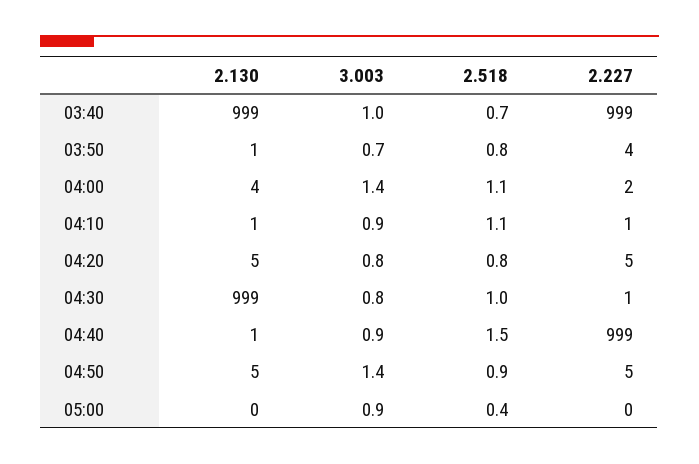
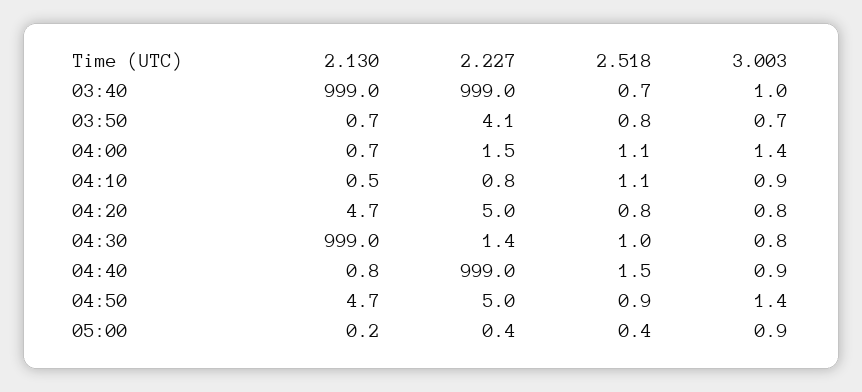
2.130, 04:00: 4 -> 0.7

